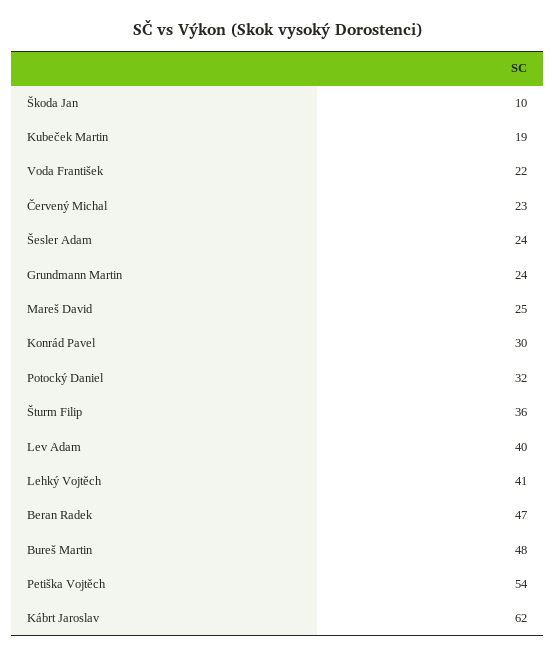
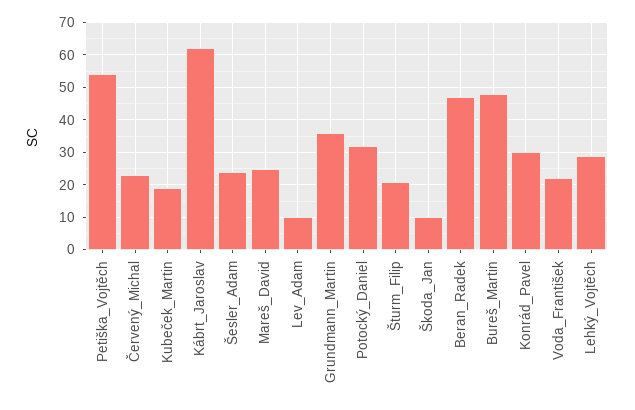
Grundmann Martin: 24 -> 35
Šturm Filip: 36 -> 20
Lev Adam: 40 -> 10
Lehký Vojtěch: 41 -> 30

